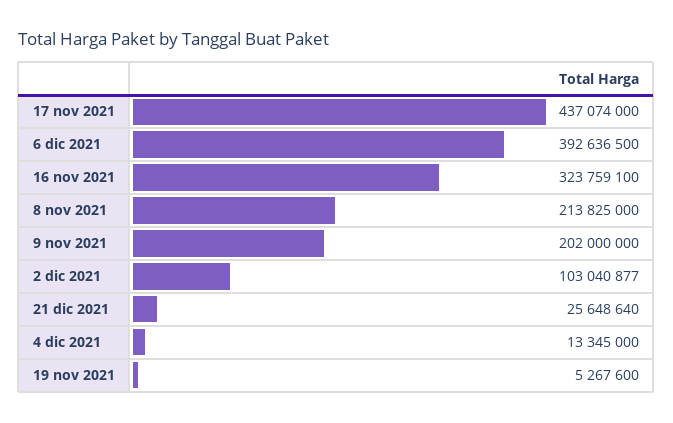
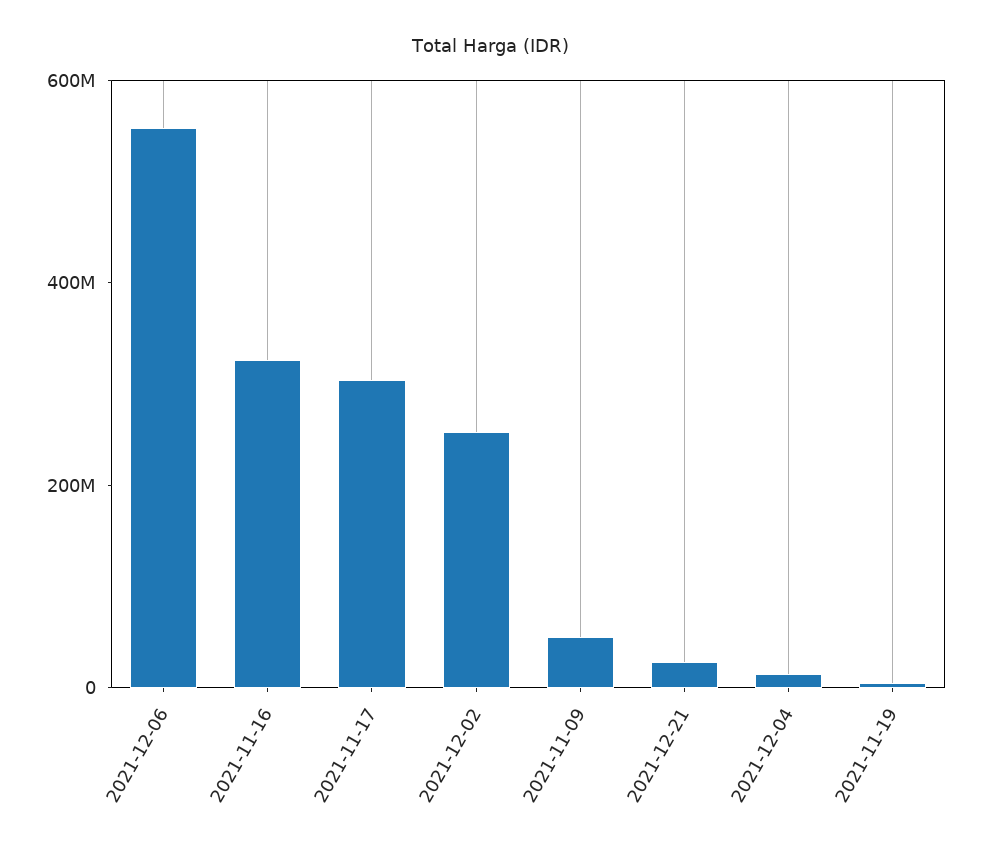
17 nov 2021: 437074000 -> 300000000
6 dic 2021: 392636500 -> 550000000
8 nov 2021: 213825000 -> none
9 nov 2021: 202000000 -> 50000000
2 dic 2021: 103040877 -> 250000000

